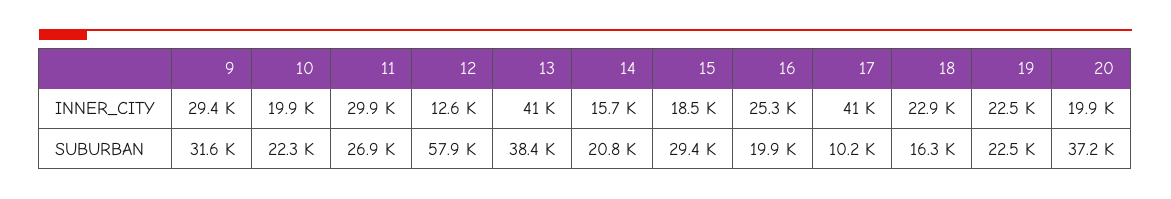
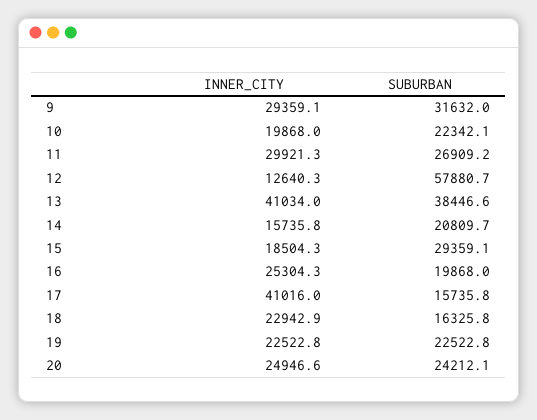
20, INNER_CITY: 19900 -> 24946.6
17, SUBURBAN: 10200 -> 15735.8
20, SUBURBAN: 37200 -> 24212.1

